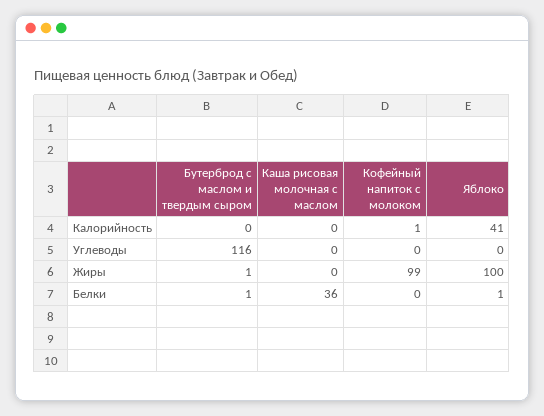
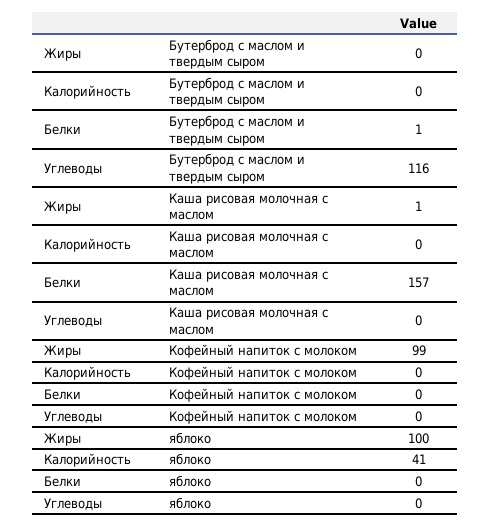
Кофейный напиток с молоком, Калорийность: 1 -> 0
Бутерброд с маслом и твердым сыром, Жиры: 1 -> 0
Каша рисовая молочная с маслом, Жиры: 0 -> 1
Каша рисовая молочная с маслом, Белки: 36 -> 157
Яблоко, Белки: 1 -> 0

